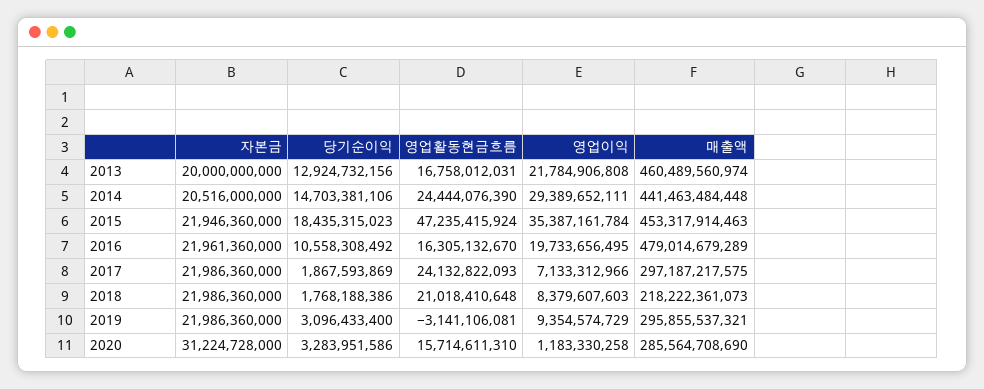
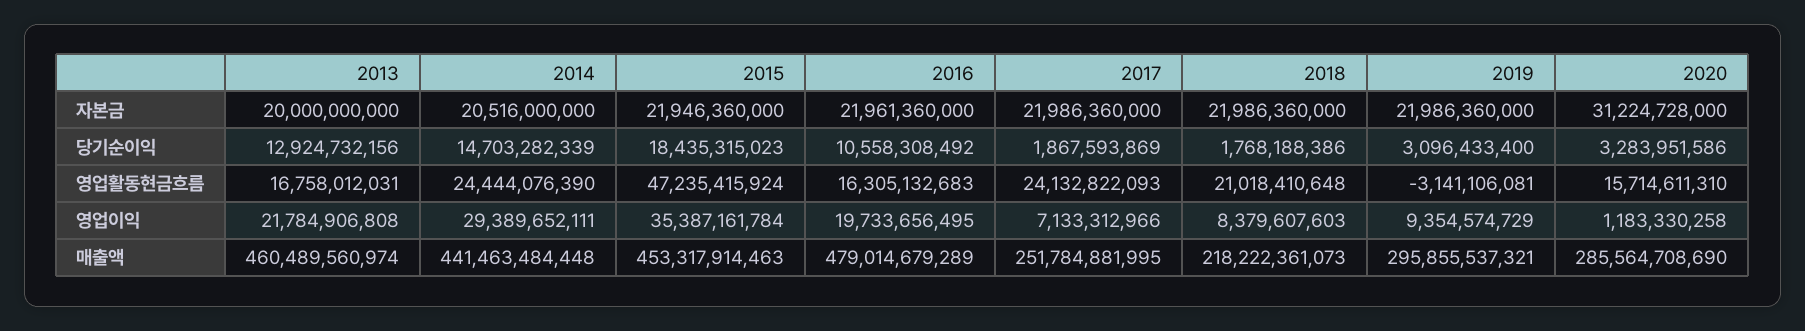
당기순이익, 2014: 14703381106 -> 14703282339
영업활동현금흐름, 2016: 16305132670 -> 16305132683
매출액, 2017: 297187217575 -> 251784881995

